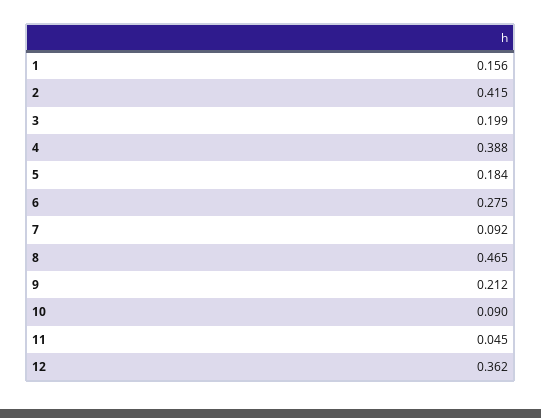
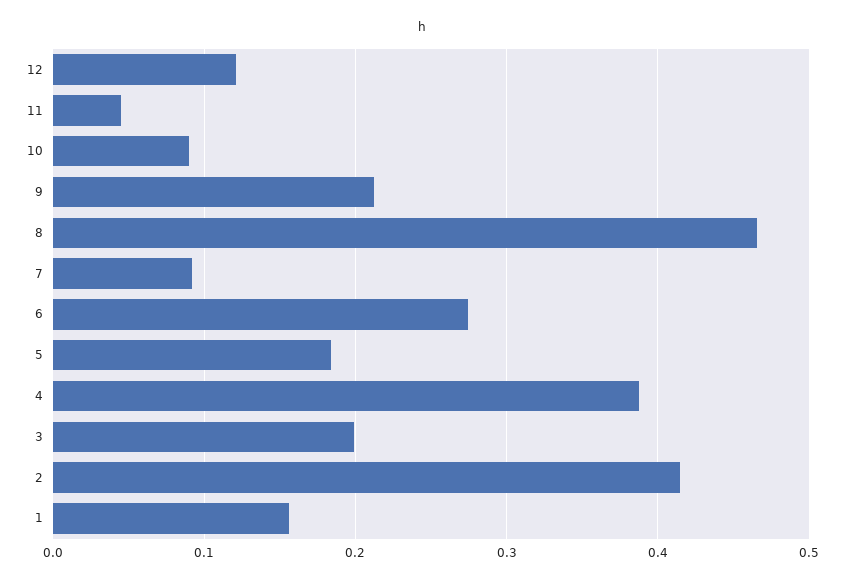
12: 0.362 -> 0.12

